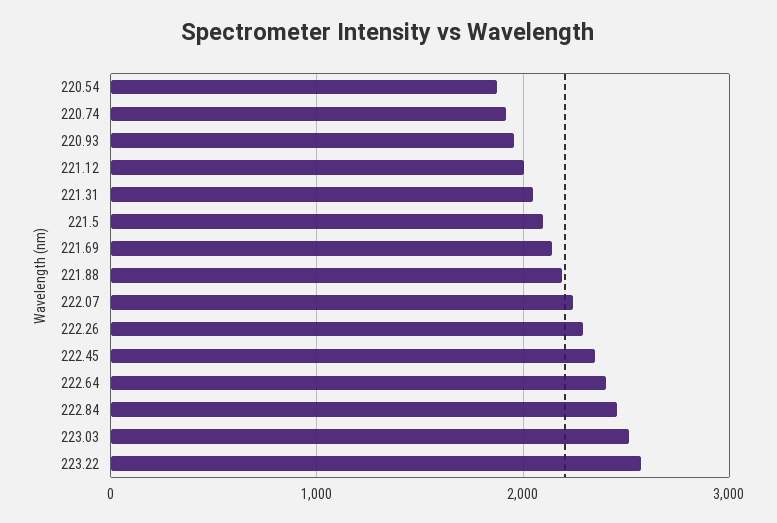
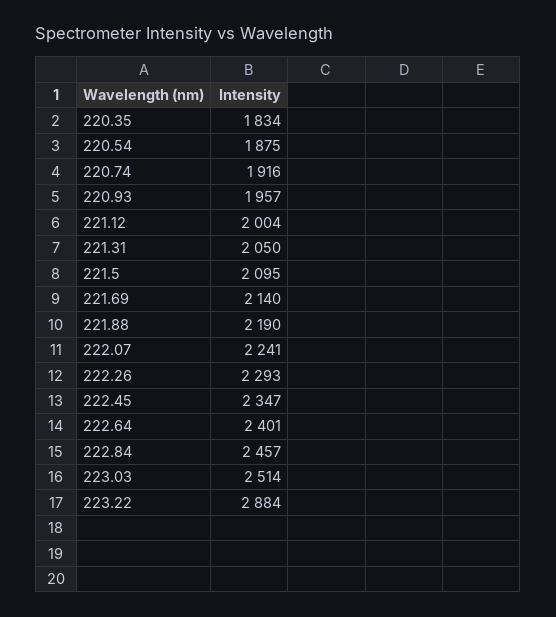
223.22: 2600 -> 2884
220.35: none -> 1834

